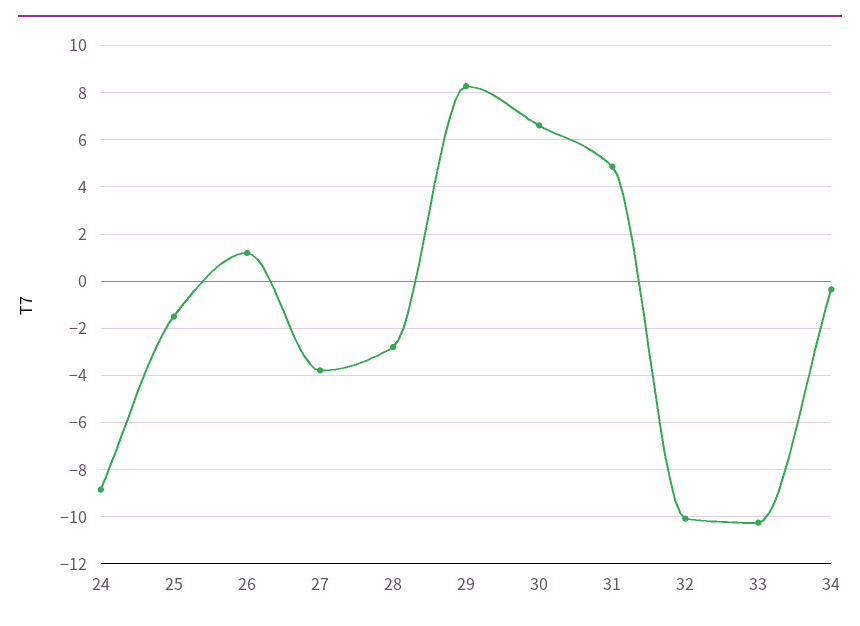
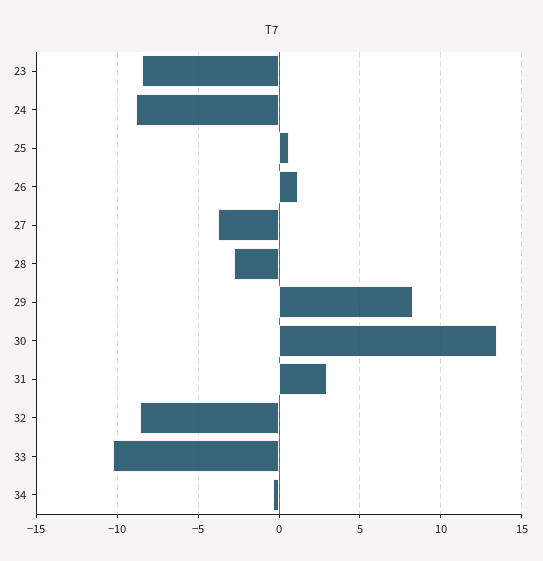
25: -1.5 -> 0.5
30: 6.5 -> 13.5
31: 5 -> 3
32: -10 -> -8.5
23: none -> -8.5

